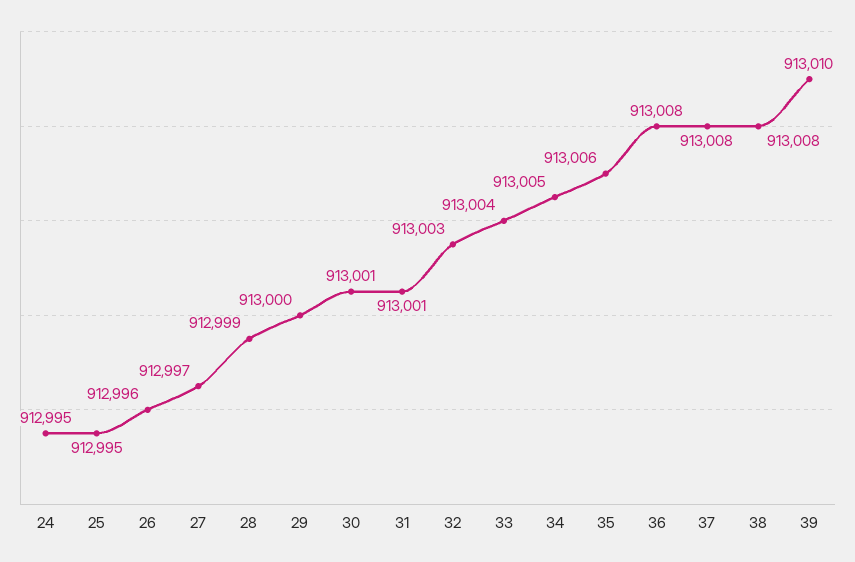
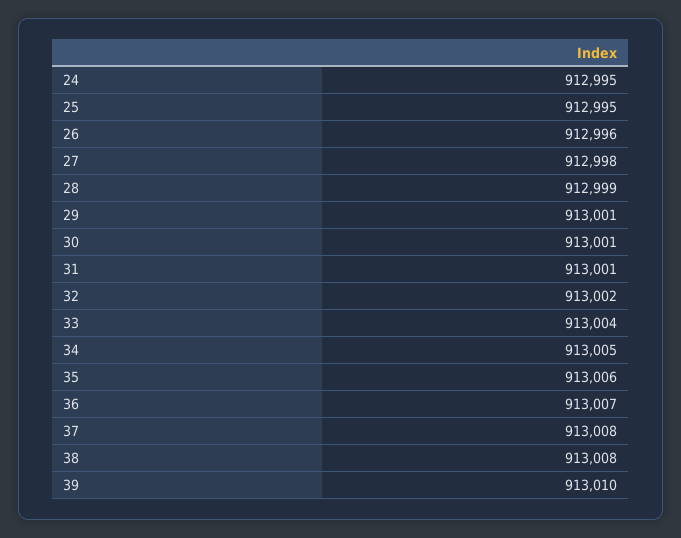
27: 912997 -> 912998
29: 913000 -> 913001
32: 913003 -> 913002
36: 913008 -> 913007

